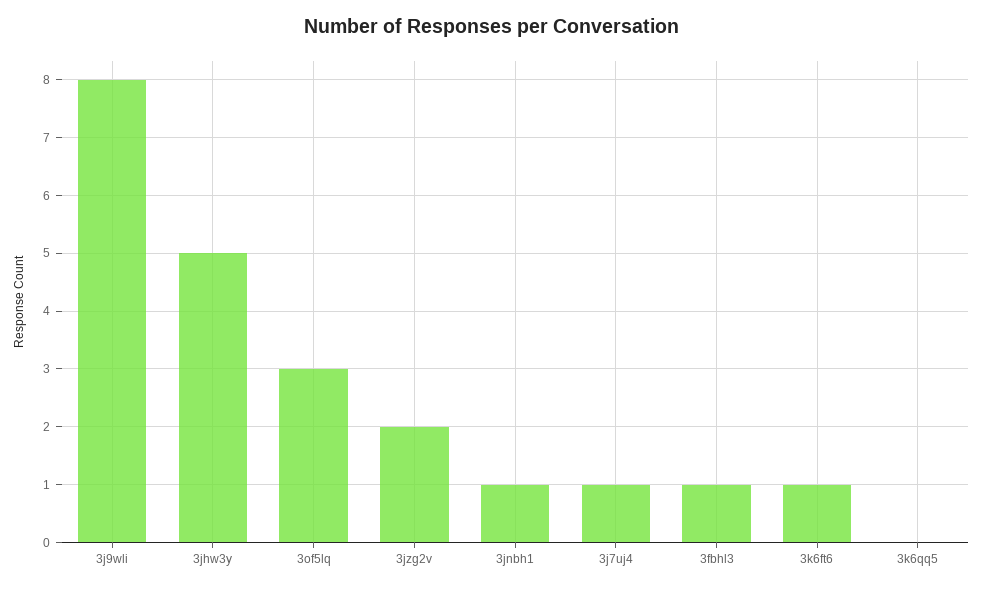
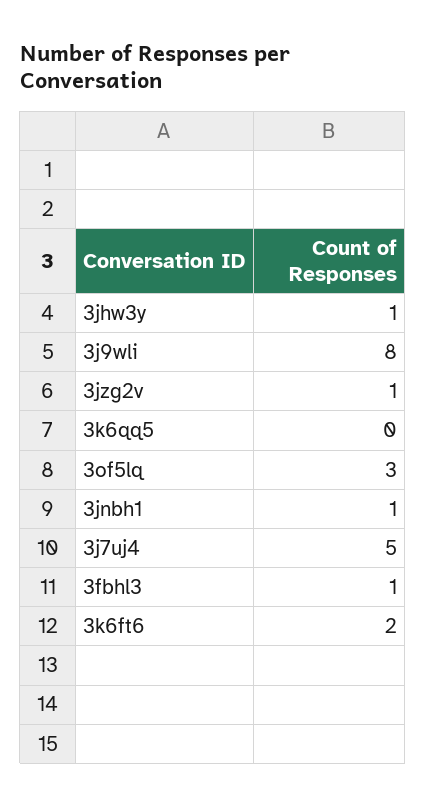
3jhw3y: 5 -> 1
3jzg2v: 2 -> 1
3j7uj4: 1 -> 5
3k6ft6: 1 -> 2

